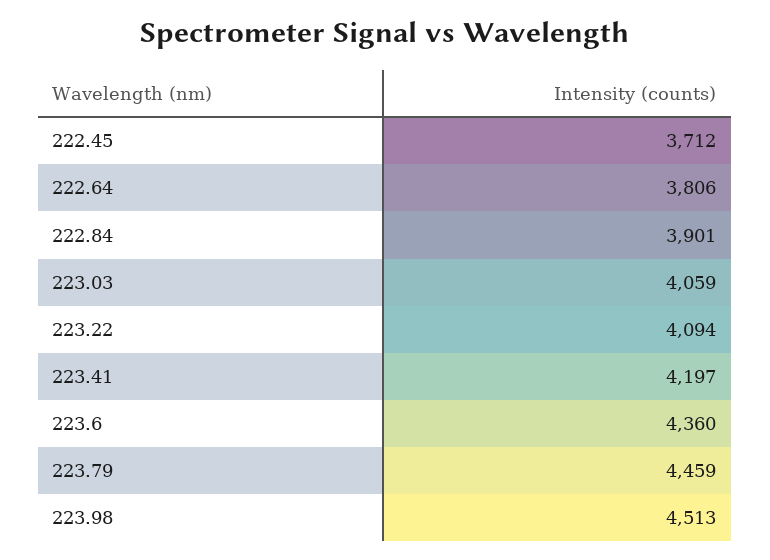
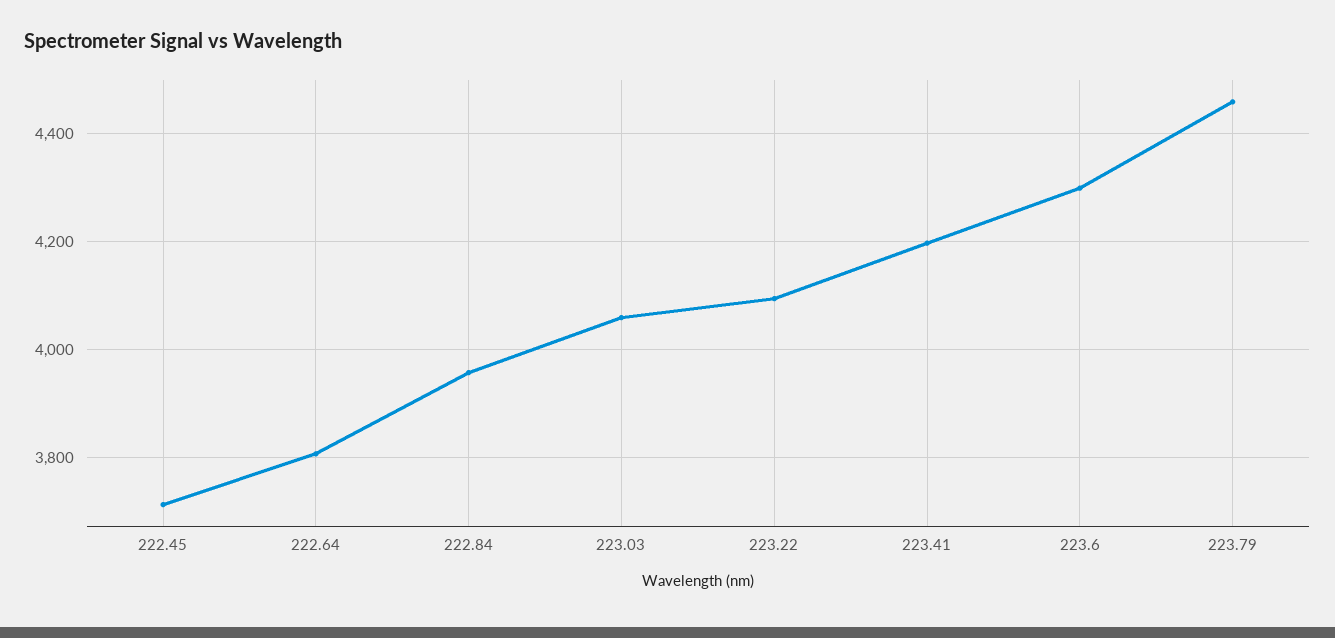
222.84: 3901 -> 3960
223.6: 4360 -> 4300
223.98: 4513 -> none

